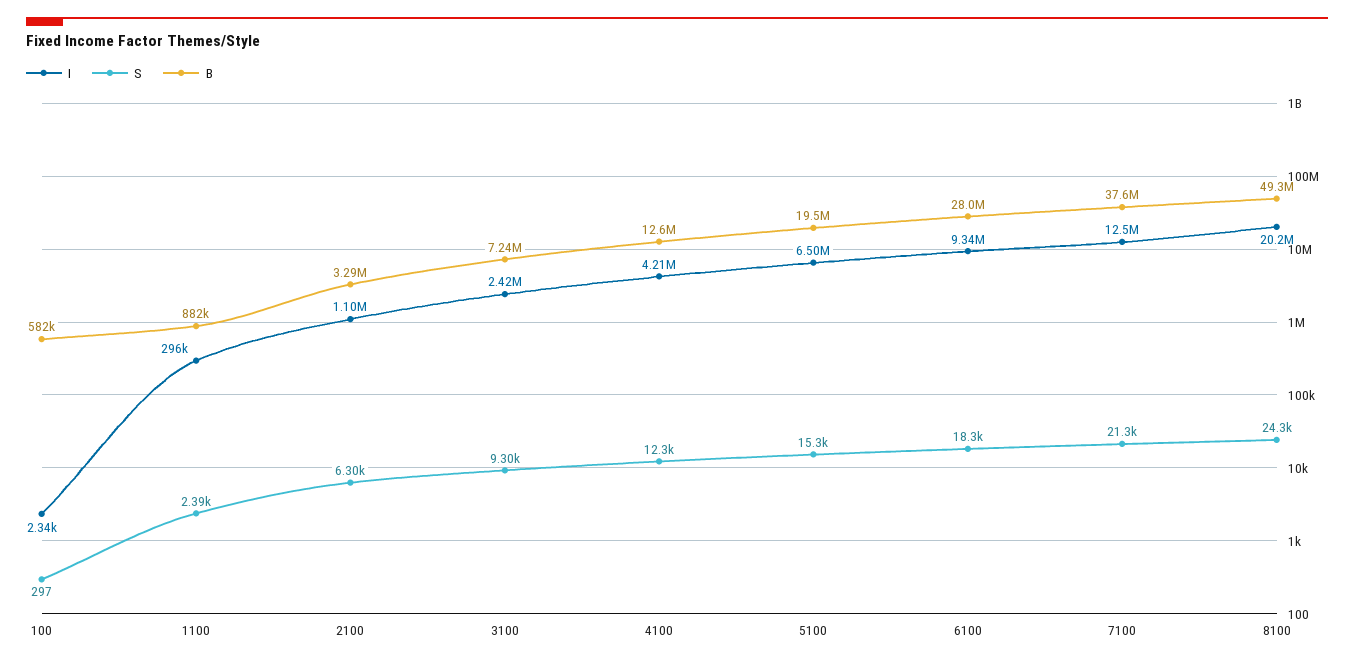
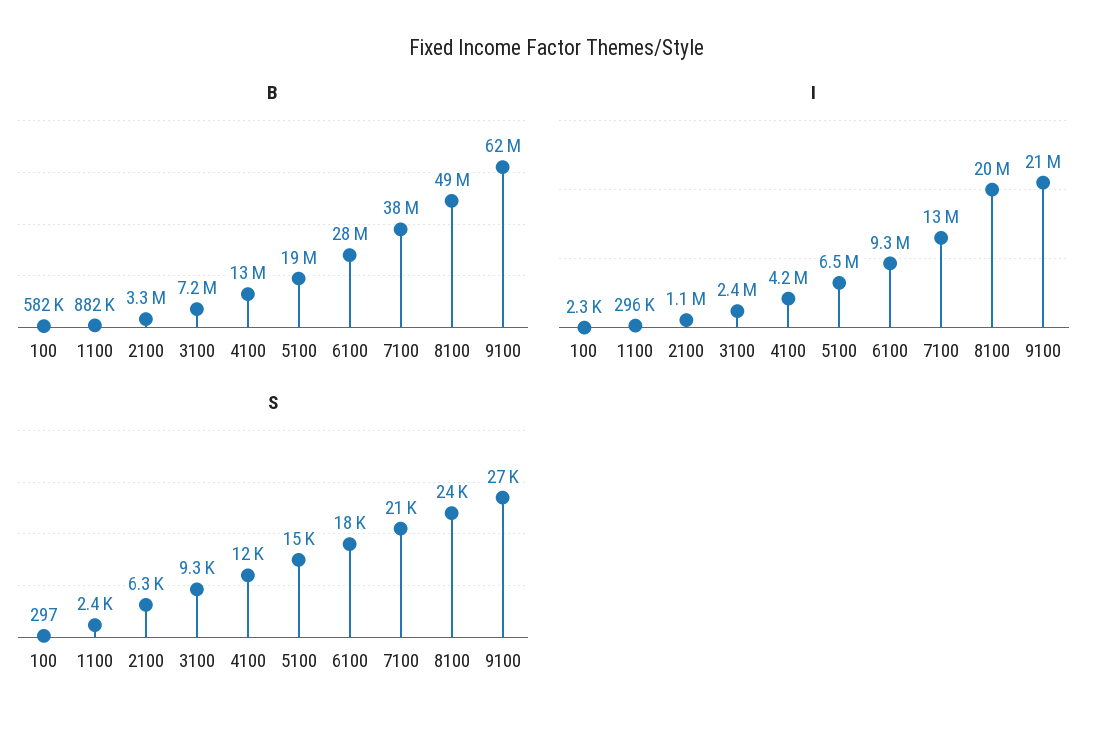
B, 9100: none -> 62000000
I, 9100: none -> 21000000
S, 9100: none -> 27000

